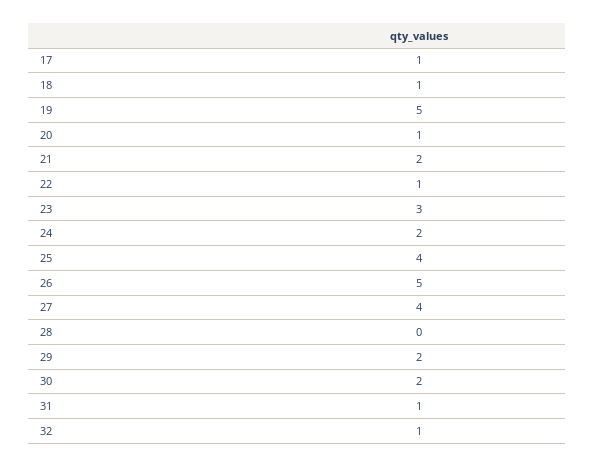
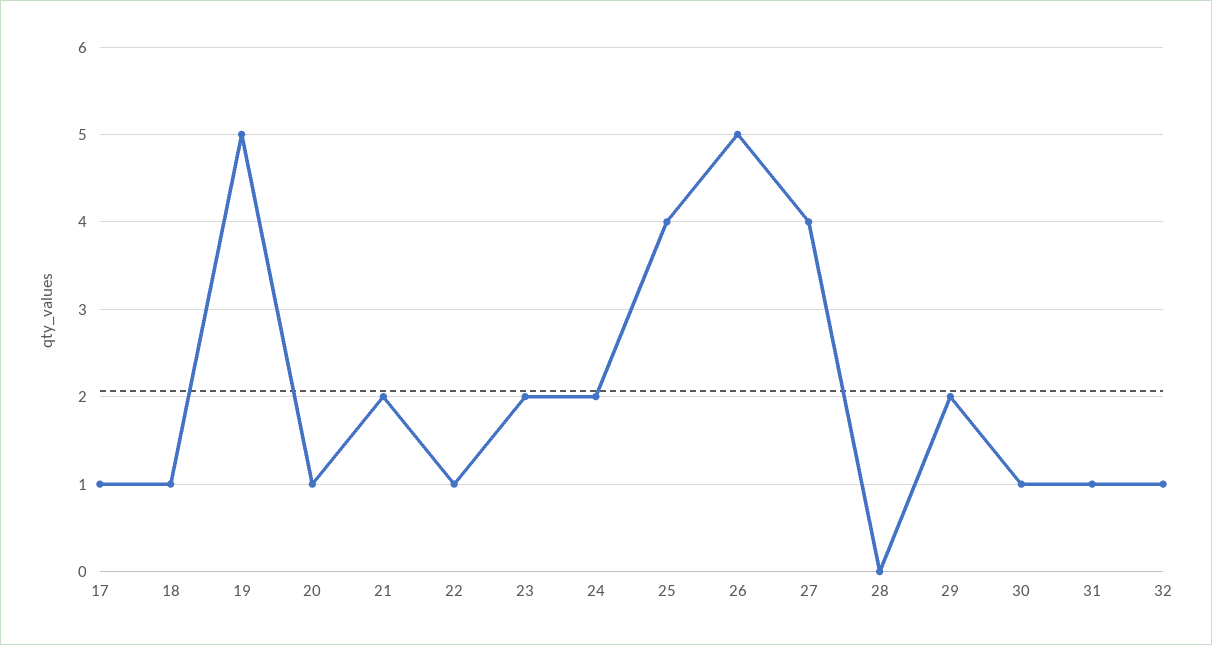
23: 3 -> 2
30: 2 -> 1

